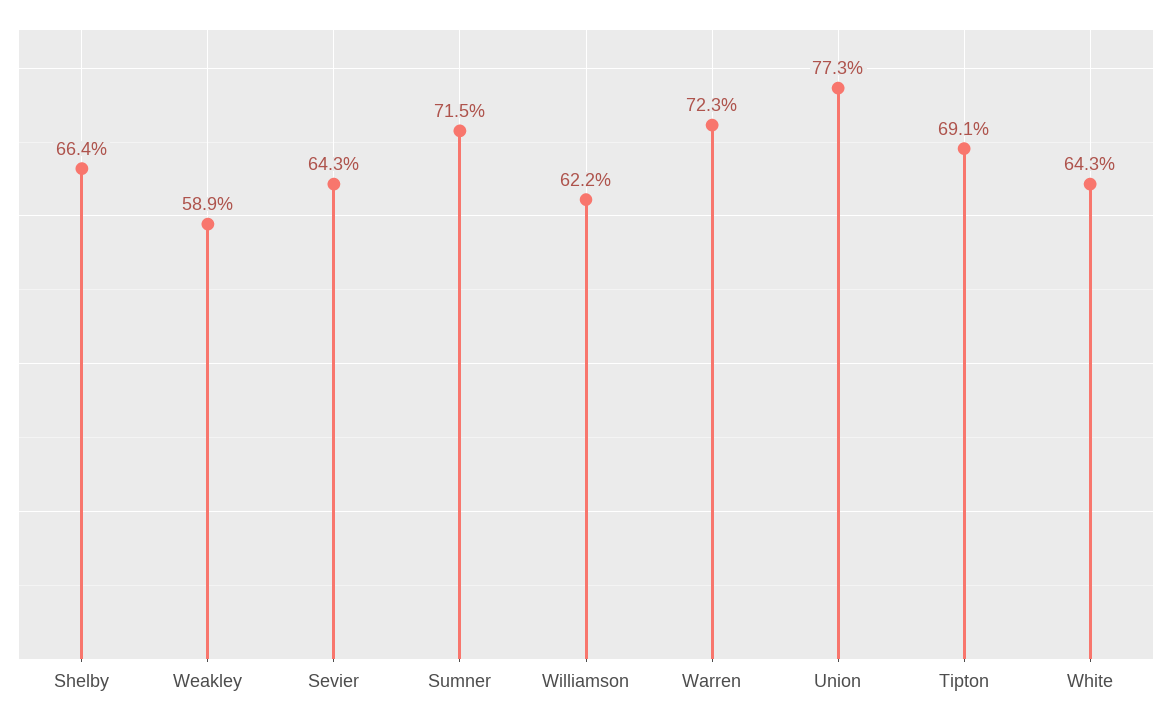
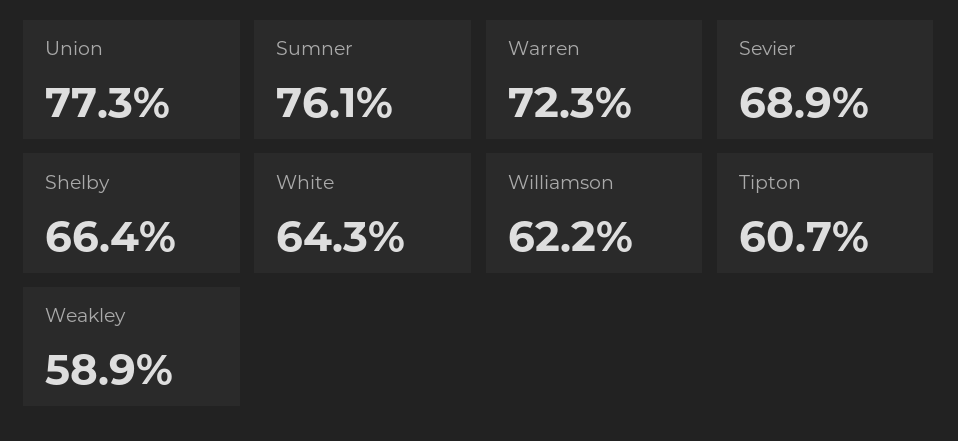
Sevier: 64.3 -> 68.9
Sumner: 71.5 -> 76.1
Tipton: 69.1 -> 60.7

